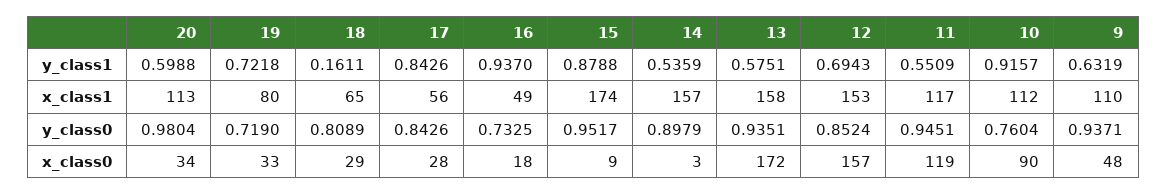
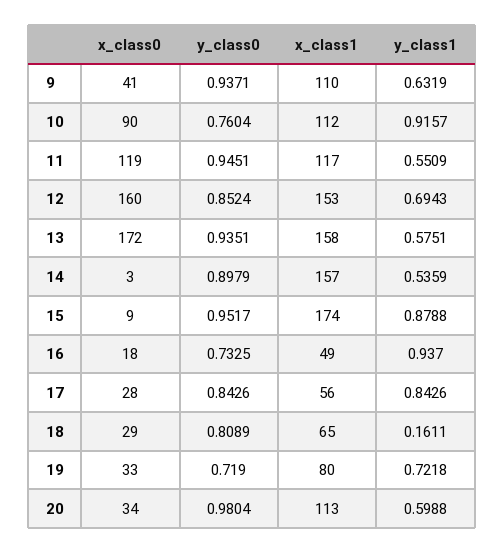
12, x_class0: 157 -> 160
9, x_class0: 48 -> 41

